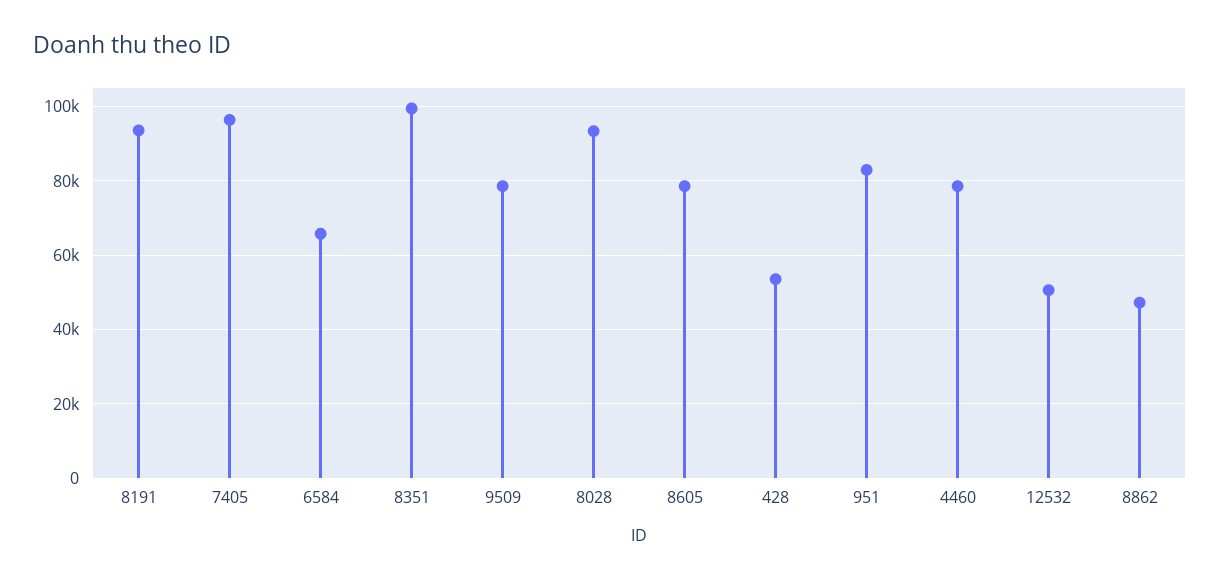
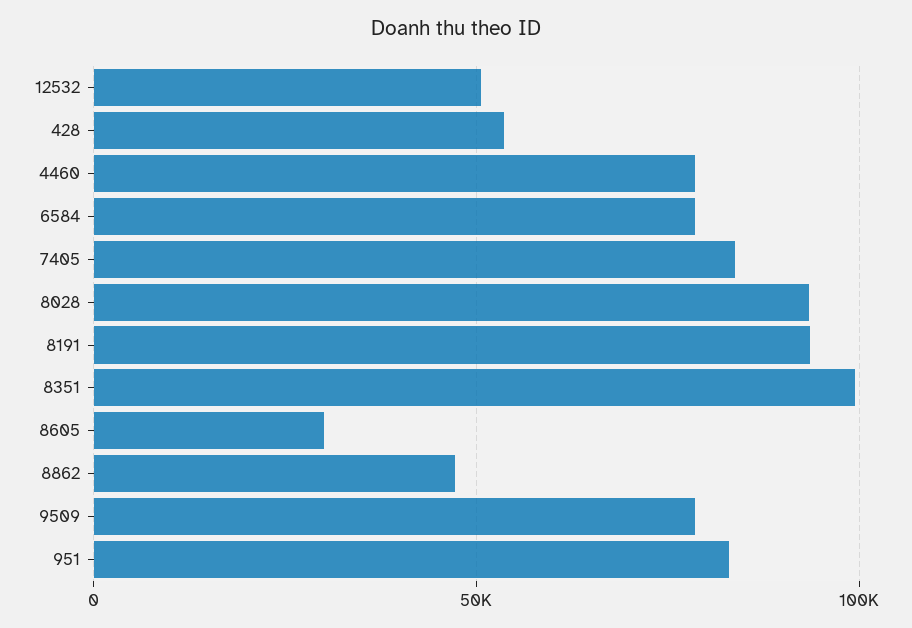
7405: 96000 -> 85000
6584: 66000 -> 80000
8605: 78000 -> 30000

